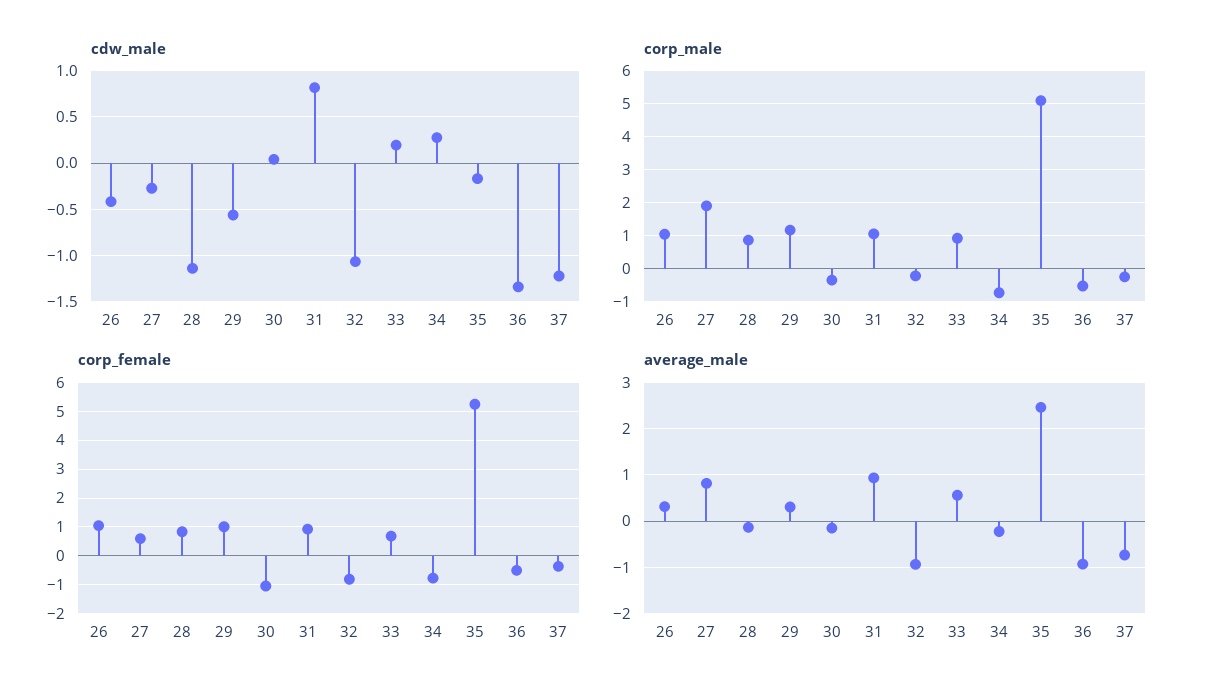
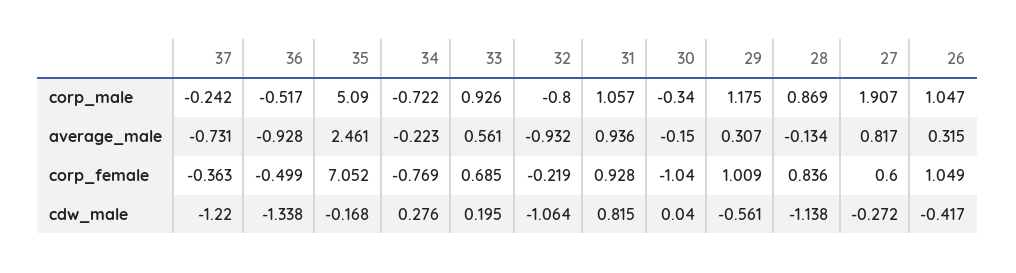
corp_male, 32: -0.2 -> -0.8
corp_female, 32: -0.75 -> -0.219
corp_female, 35: 5.25 -> 7.052

